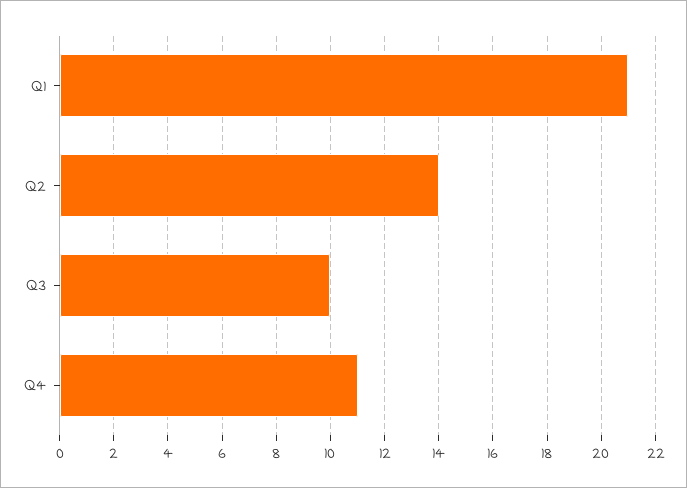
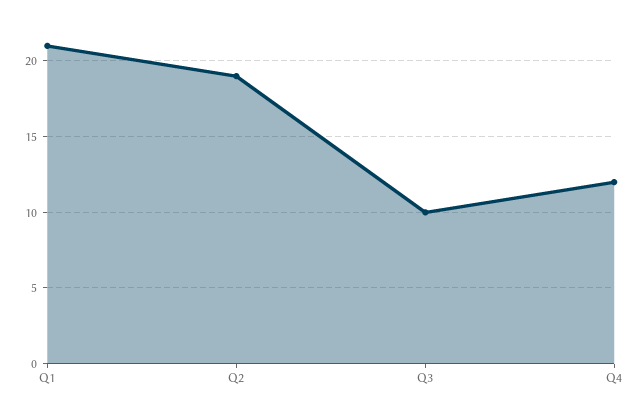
Q2: 14 -> 19
Q4: 11 -> 12

